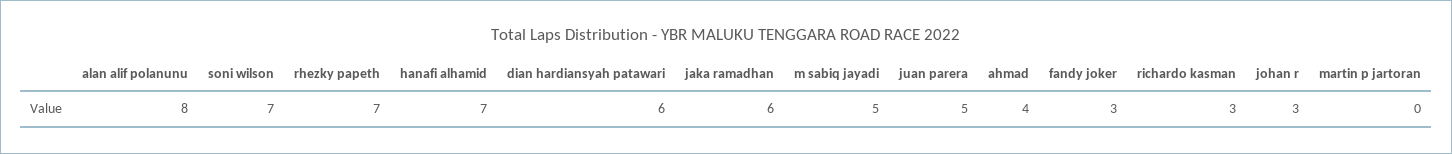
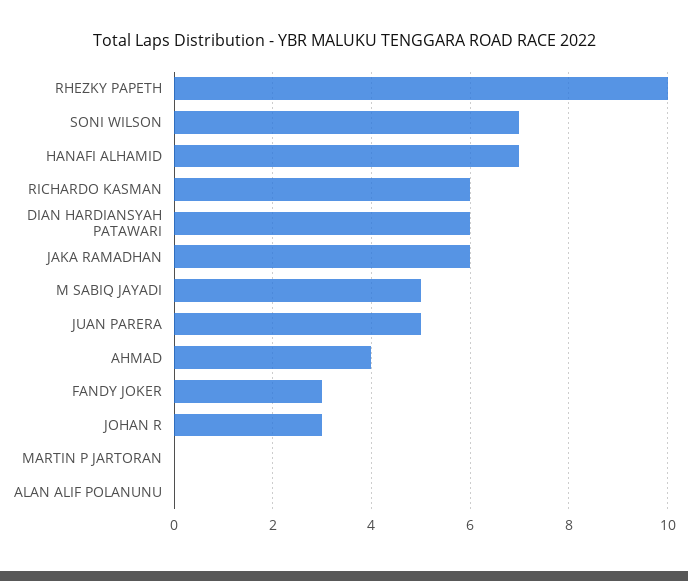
alan alif polanunu: 8 -> 0
rhezky papeth: 7 -> 10
richardo kasman: 3 -> 6

